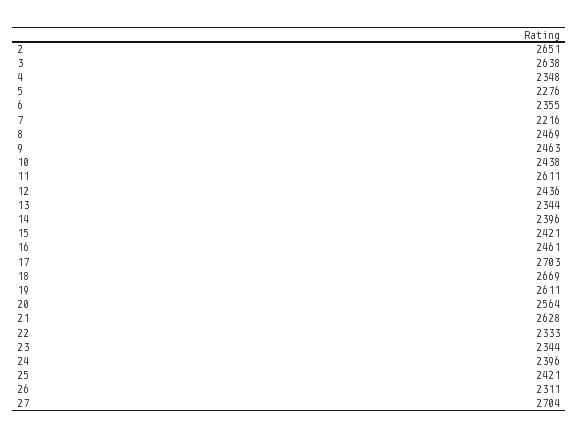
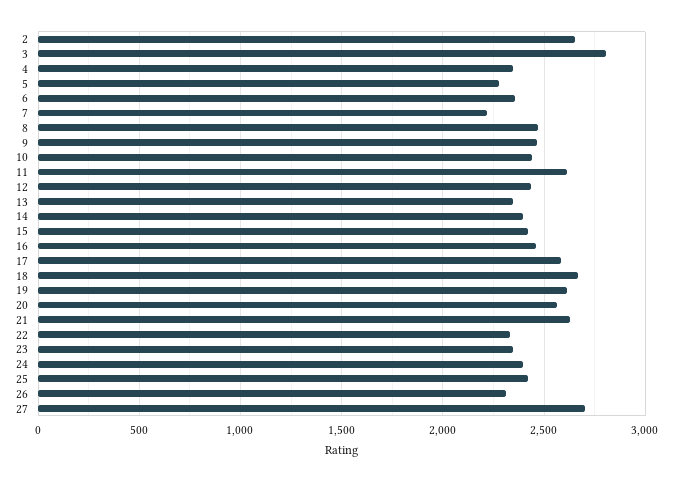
3: 2638 -> 2800
17: 2703 -> 2600

